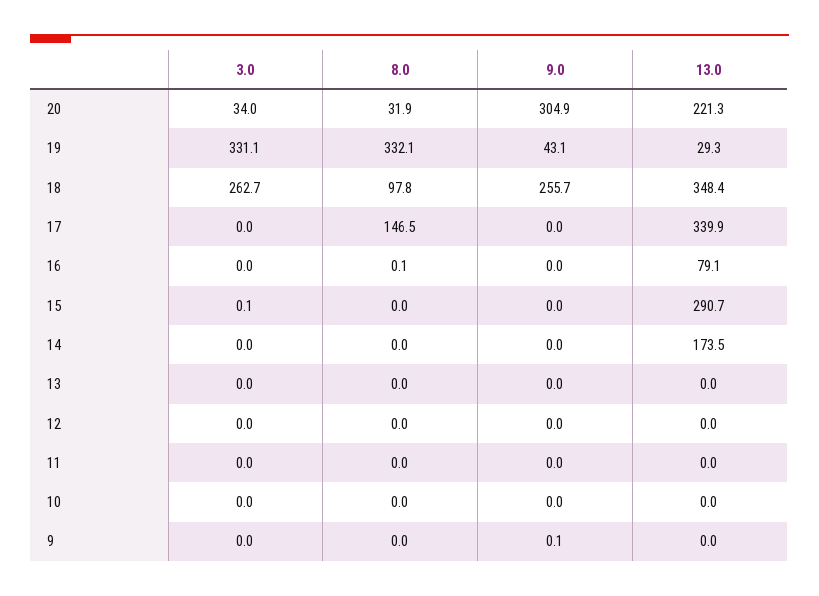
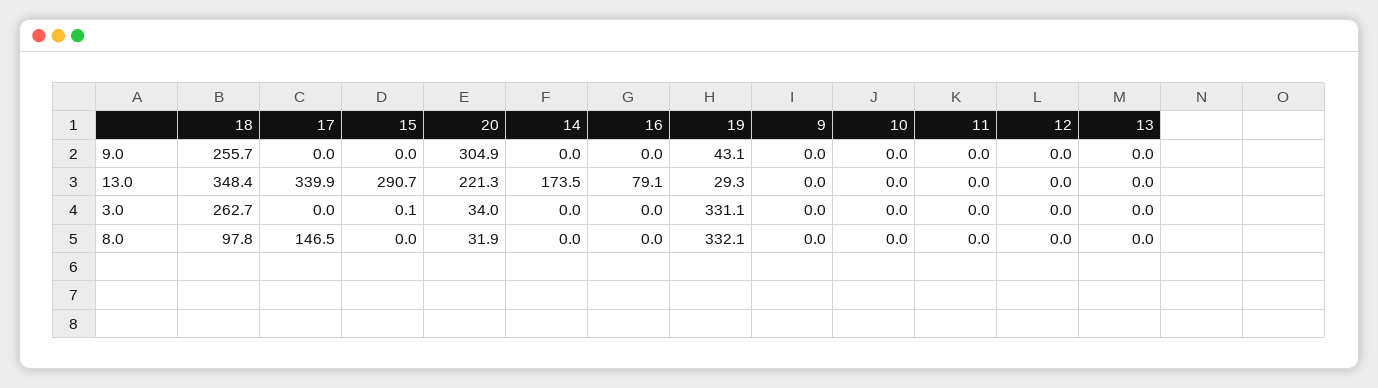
8.0, 16: 0.1 -> 0
9.0, 9: 0.1 -> 0

